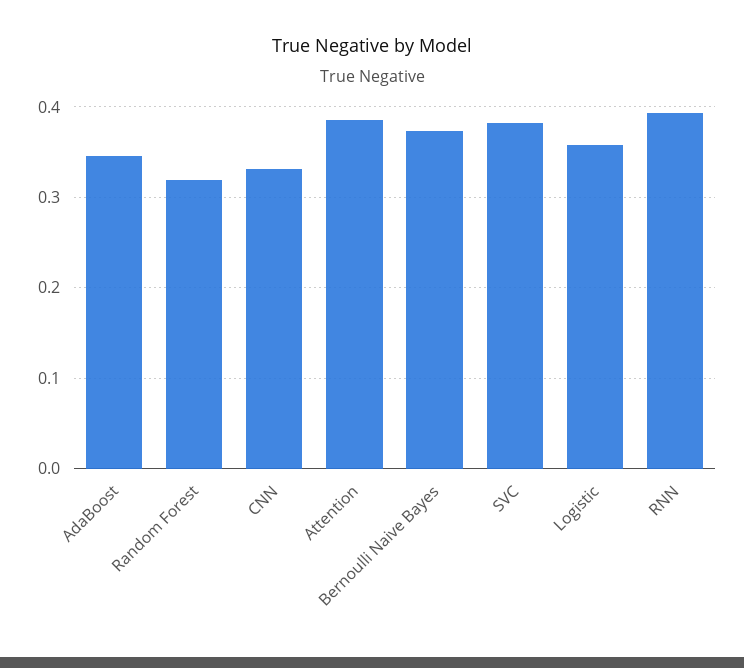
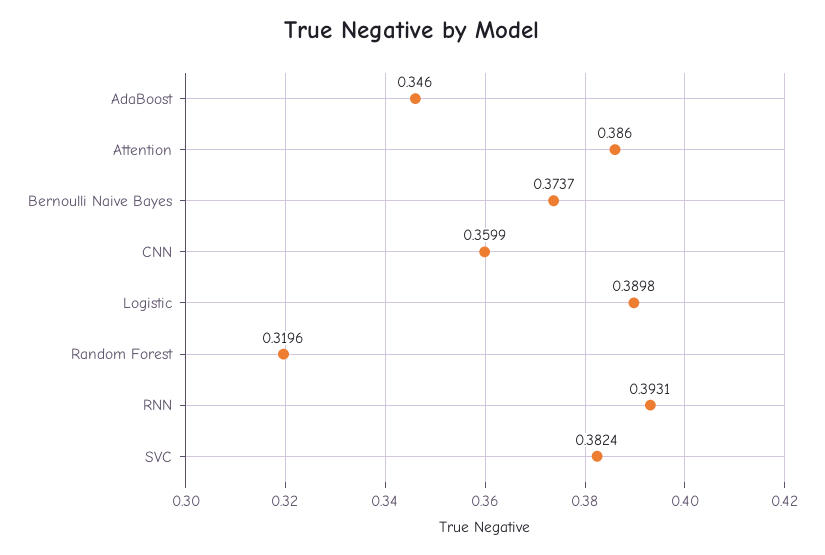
CNN: 0.33 -> 0.3599
Logistic: 0.36 -> 0.3898

